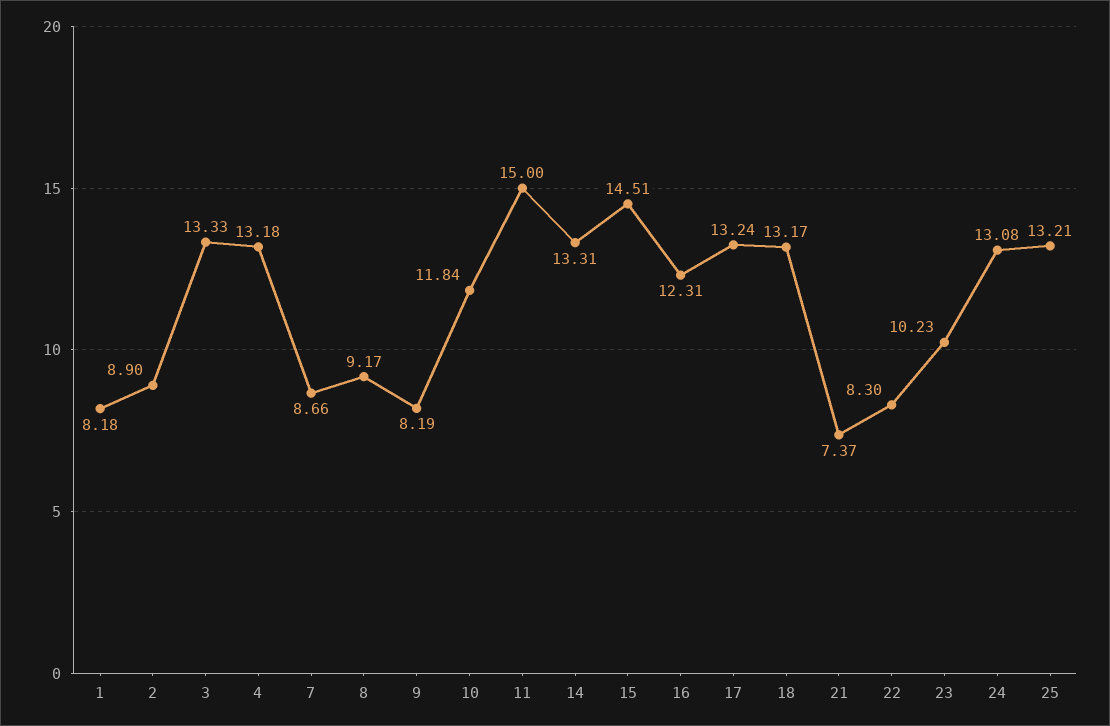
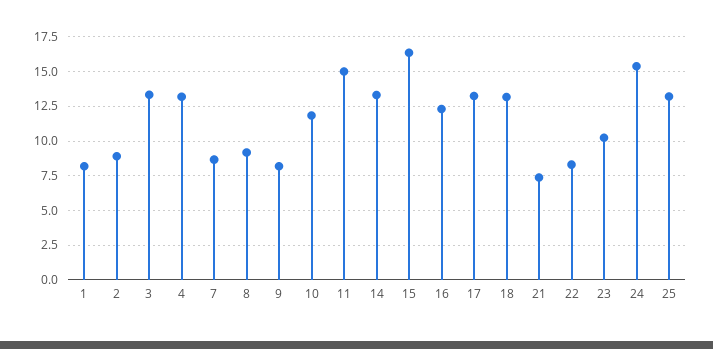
15: 14.51 -> 16.5
24: 13.08 -> 15.5

